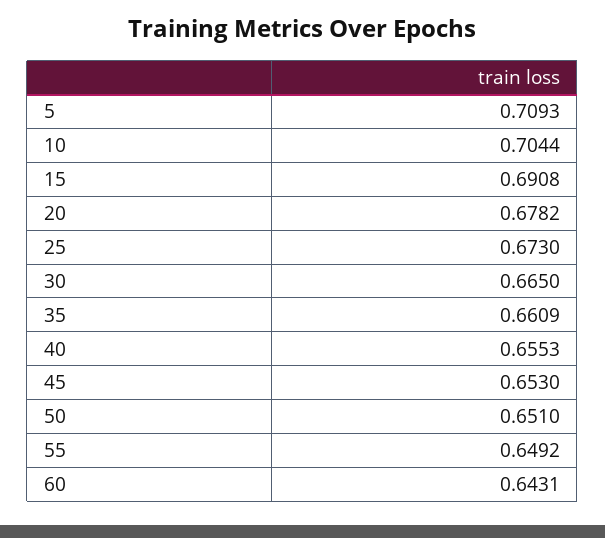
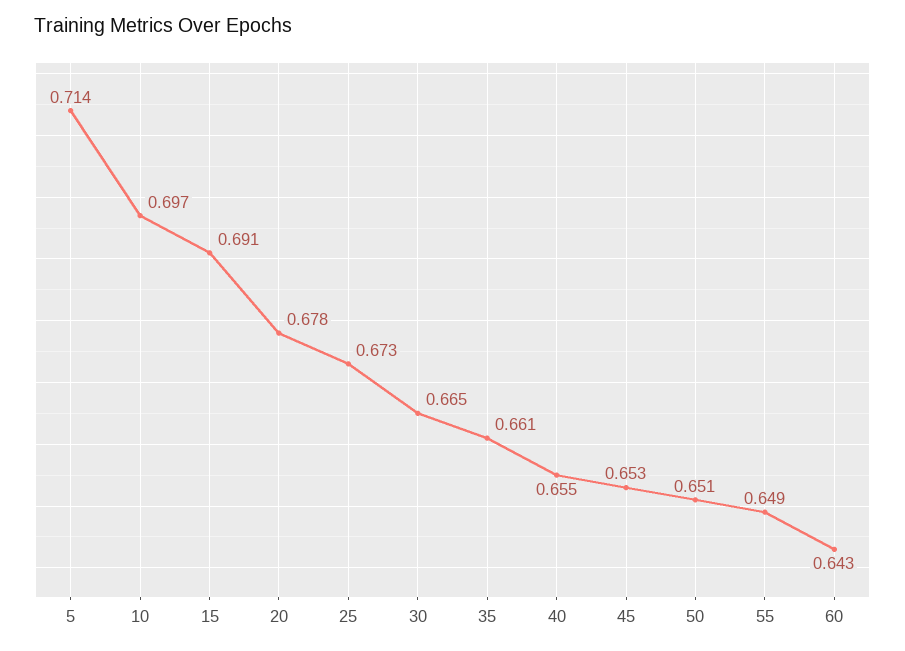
5: 0.7093 -> 0.714
10: 0.7044 -> 0.697

